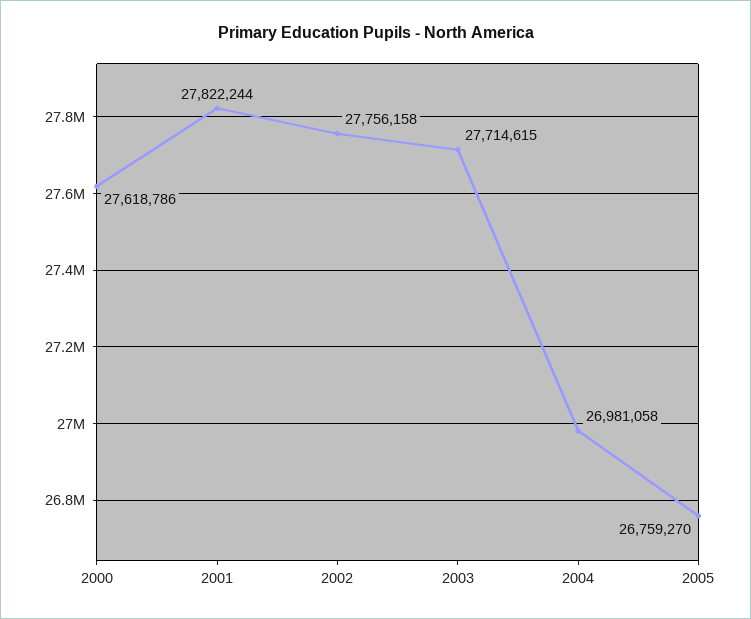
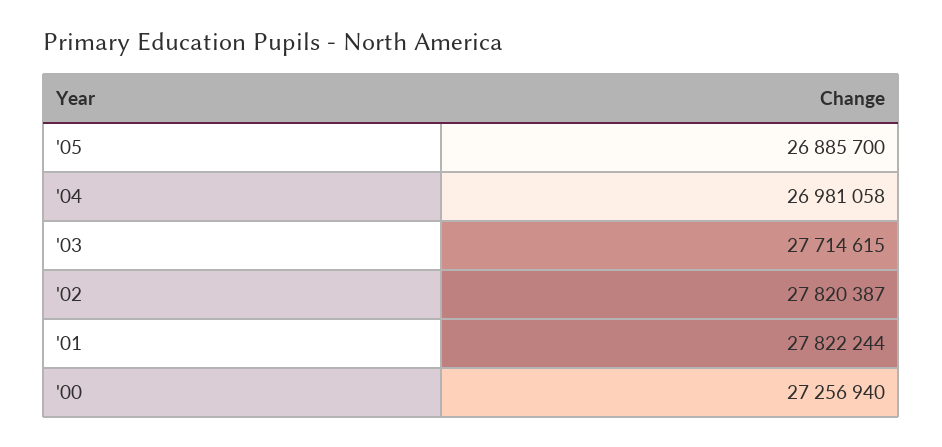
2000: 27618786 -> 27256940
2002: 27756158 -> 27820387
2005: 26759270 -> 26885700

